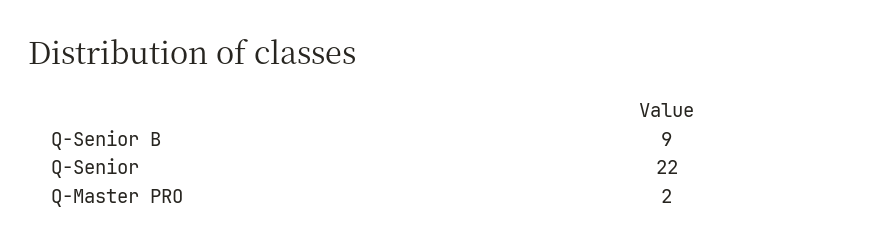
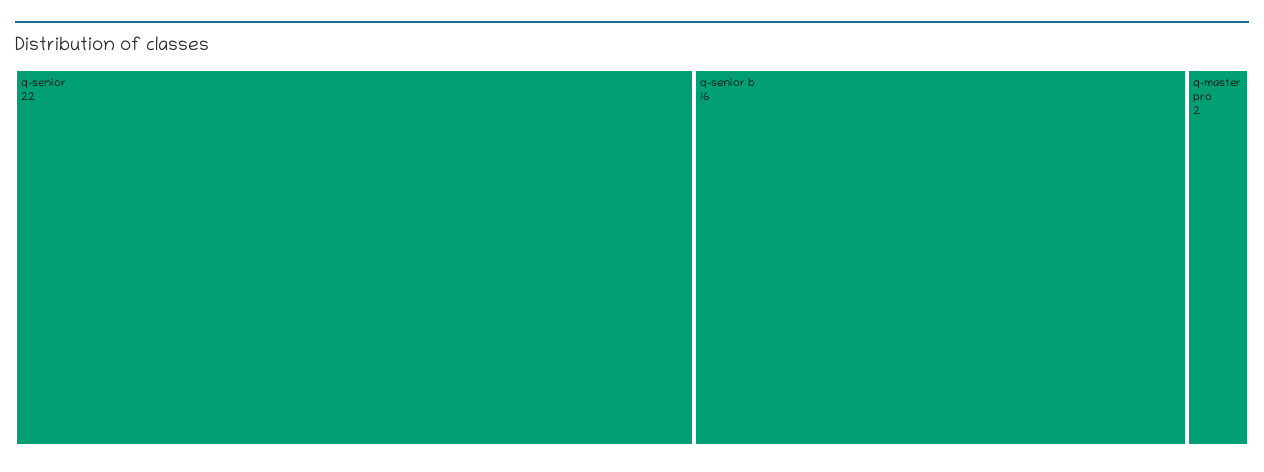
Q-Senior B: 9 -> 16

